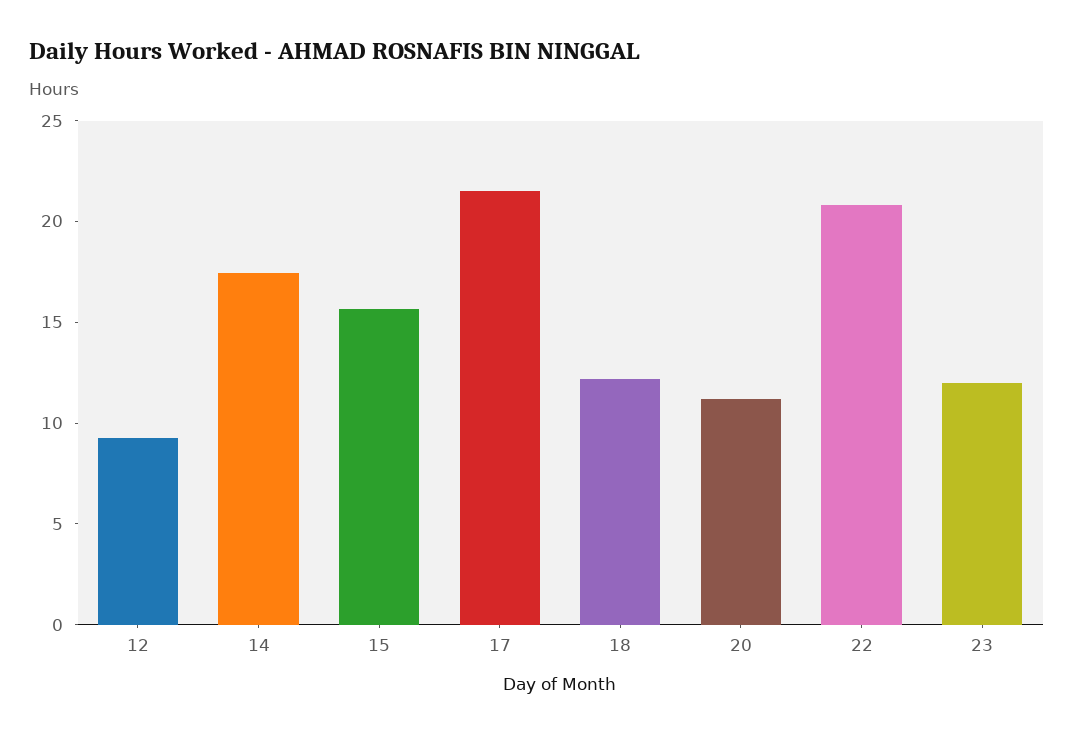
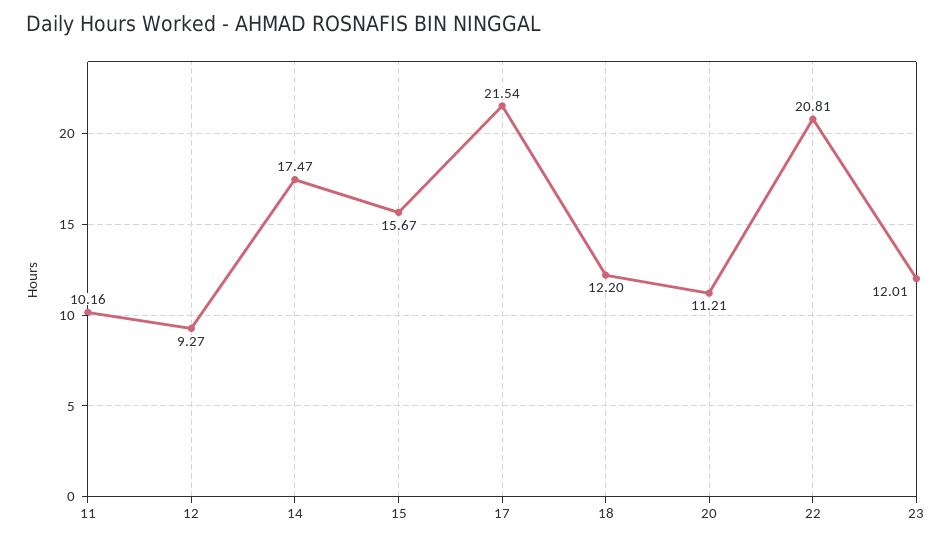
11: none -> 10.16

